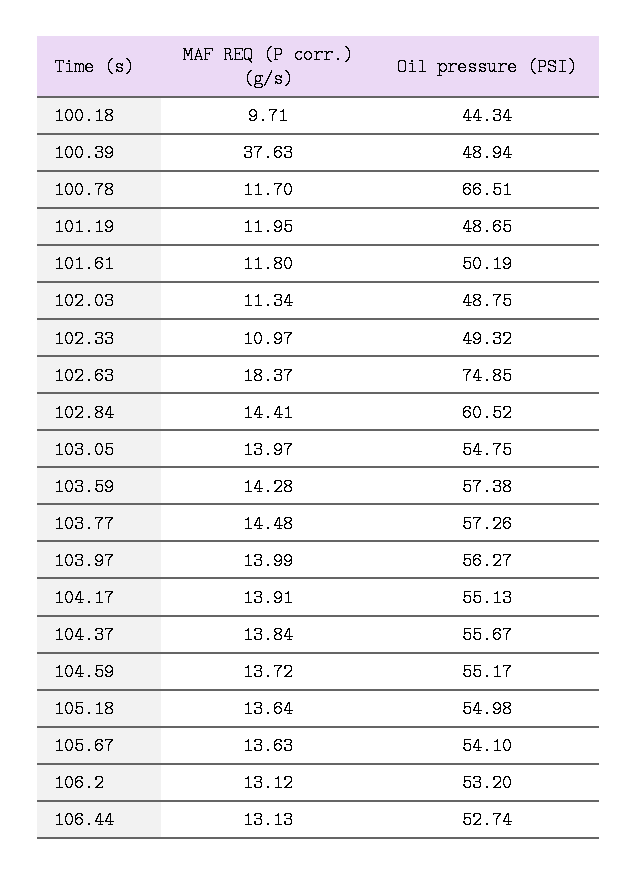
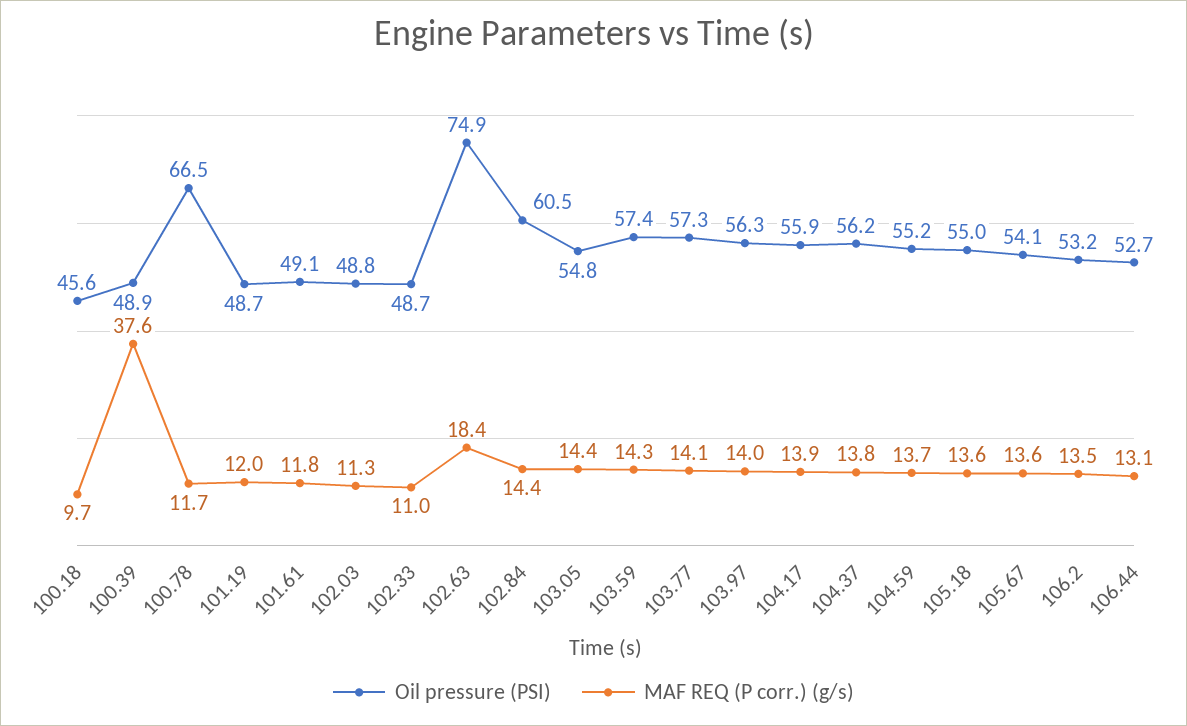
Oil pressure (PSI), 100.18: 44.34 -> 45.6
Oil pressure (PSI), 101.61: 50.19 -> 49.1
Oil pressure (PSI), 102.33: 49.32 -> 48.7
MAF REQ (P corr.) (g/s), 103.05: 13.97 -> 14.4
MAF REQ (P corr.) (g/s), 103.77: 14.48 -> 14.1
Oil pressure (PSI), 104.17: 55.13 -> 55.9
Oil pressure (PSI), 104.37: 55.67 -> 56.2
MAF REQ (P corr.) (g/s), 106.2: 13.12 -> 13.5

